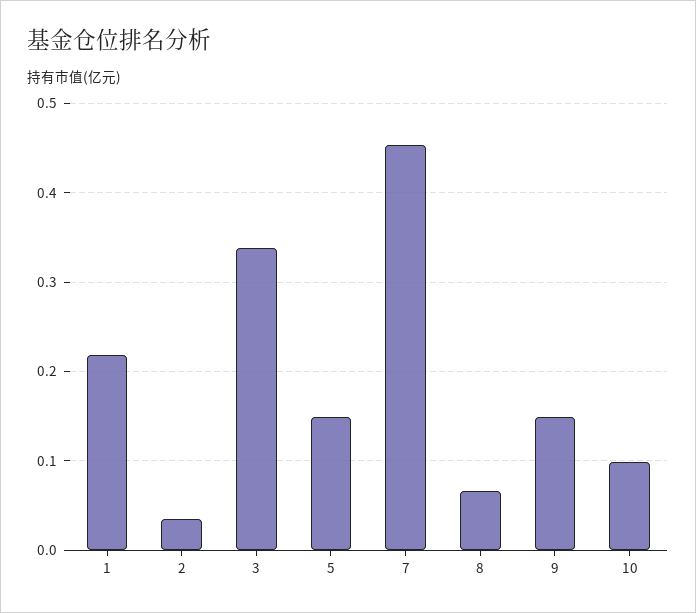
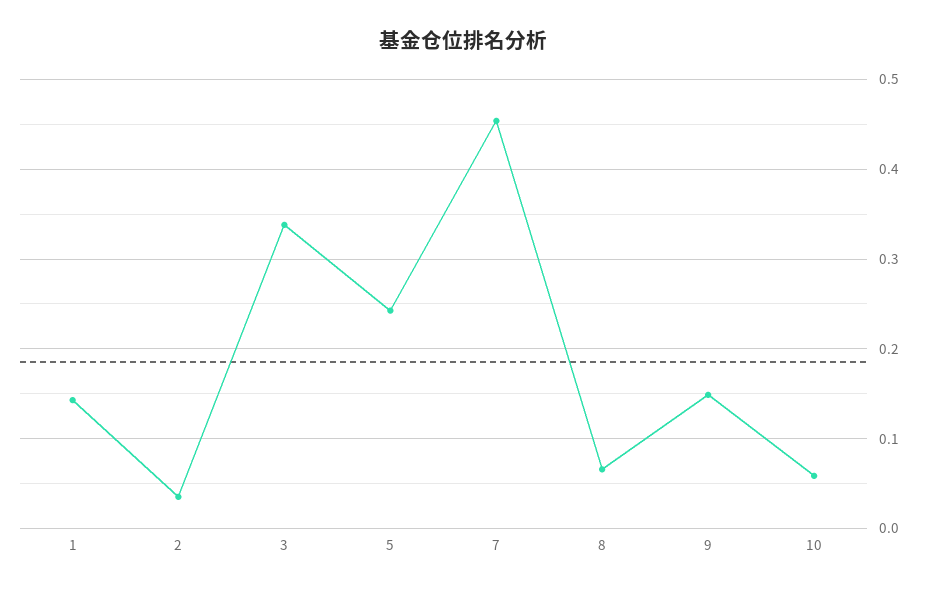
1: 0.22 -> 0.14
5: 0.15 -> 0.24
10: 0.1 -> 0.06

